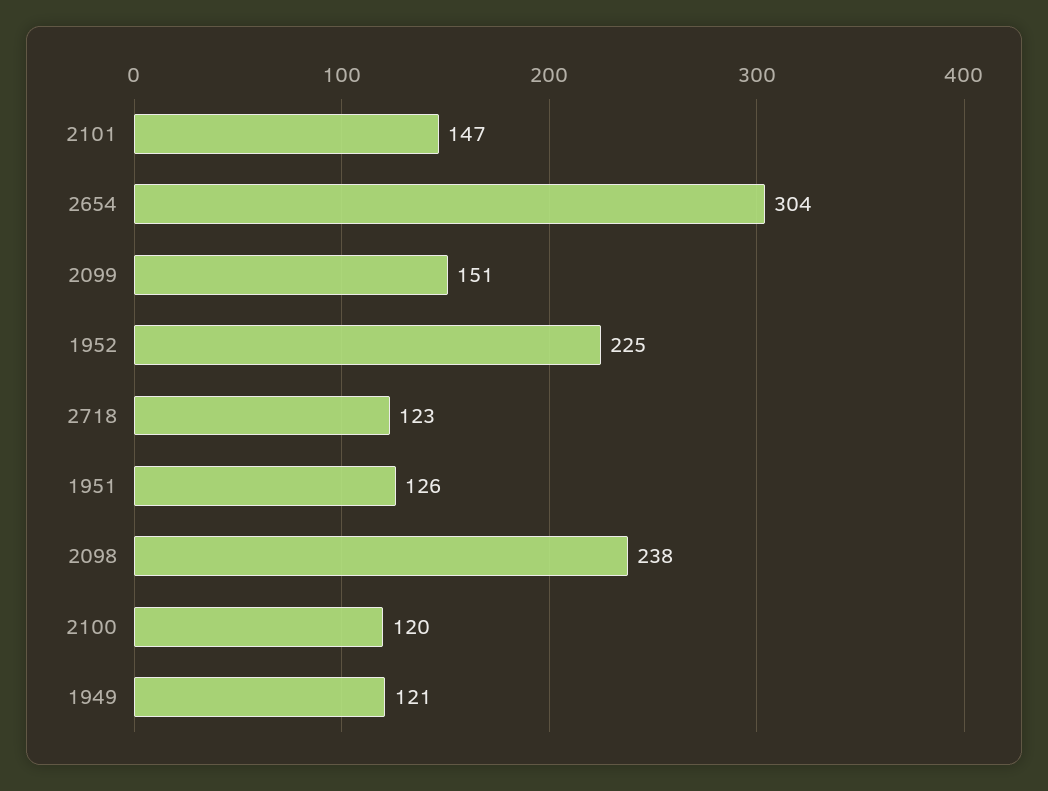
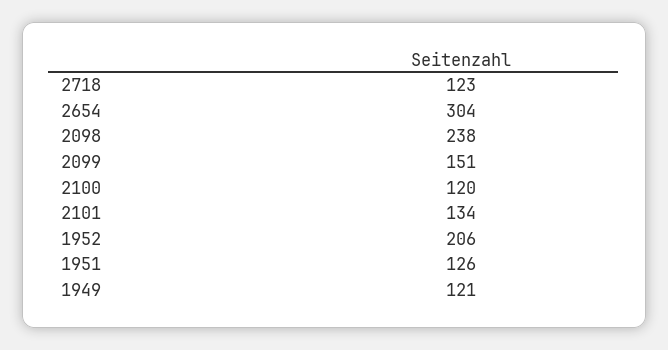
2101: 147 -> 134
1952: 225 -> 206

